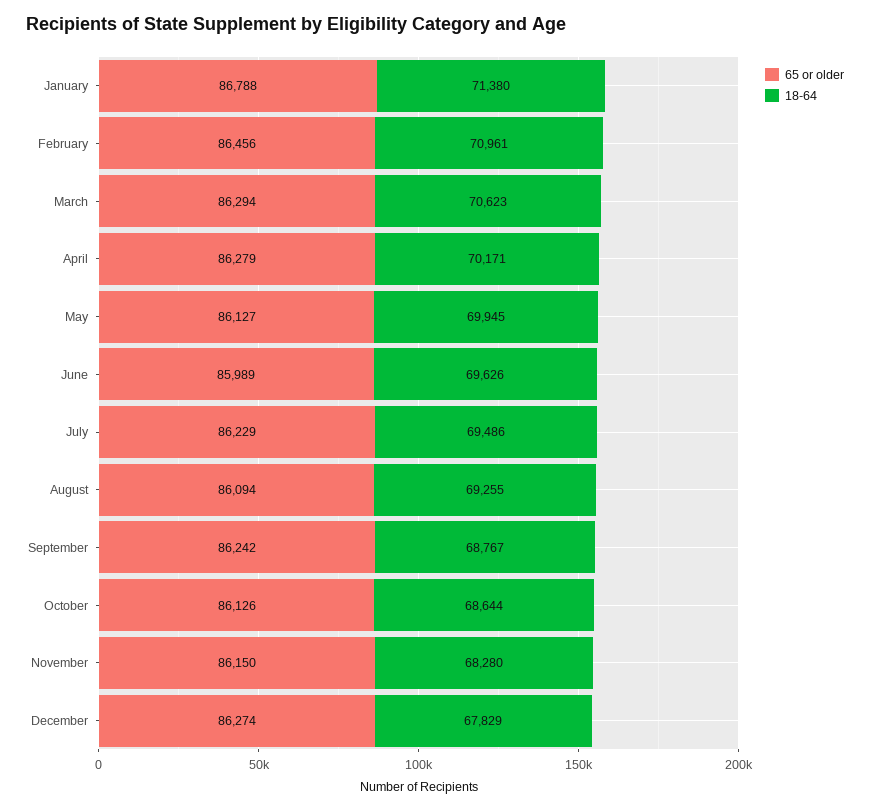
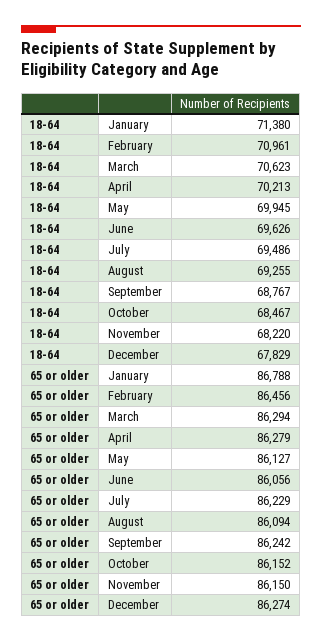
18-64, April: 70171 -> 70213
65 or older, June: 85989 -> 86056
65 or older, October: 86126 -> 86152
18-64, October: 68644 -> 68467
18-64, November: 68280 -> 68220

